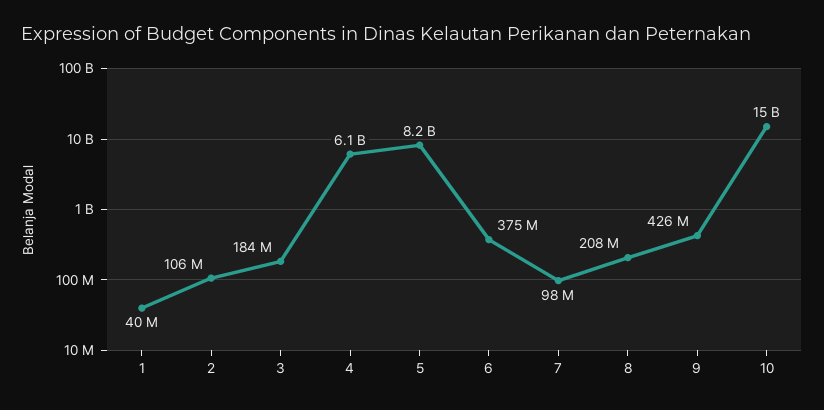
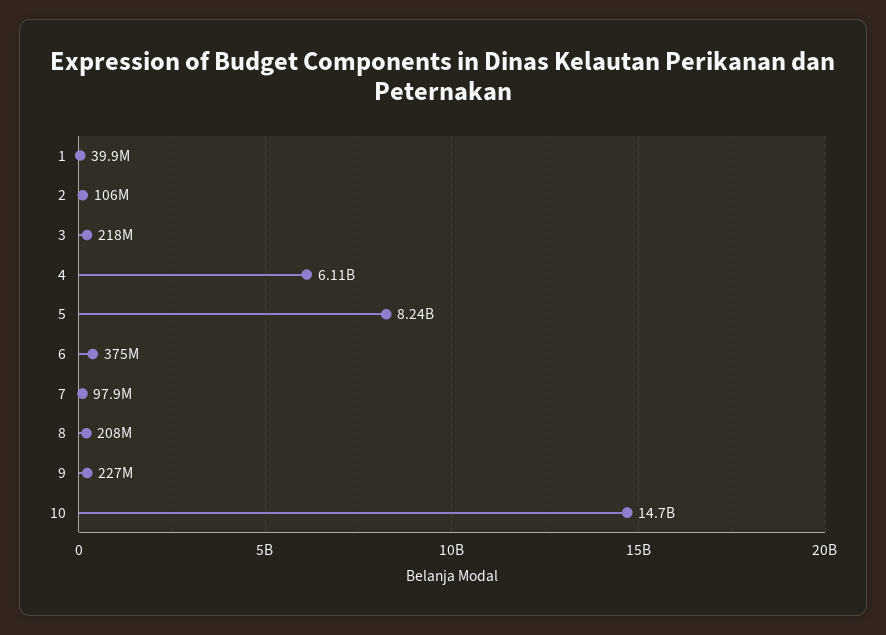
3: 184000000 -> 218000000
9: 426000000 -> 227000000

